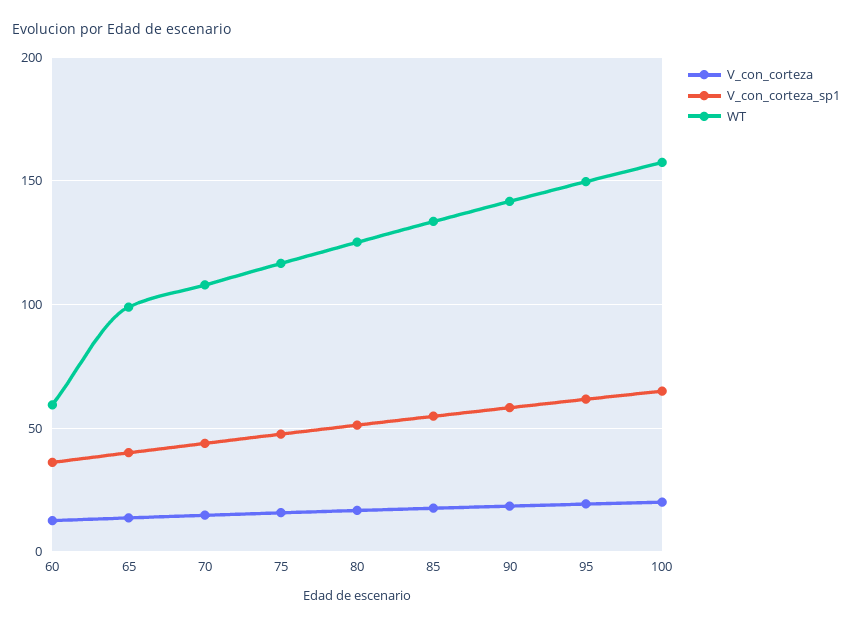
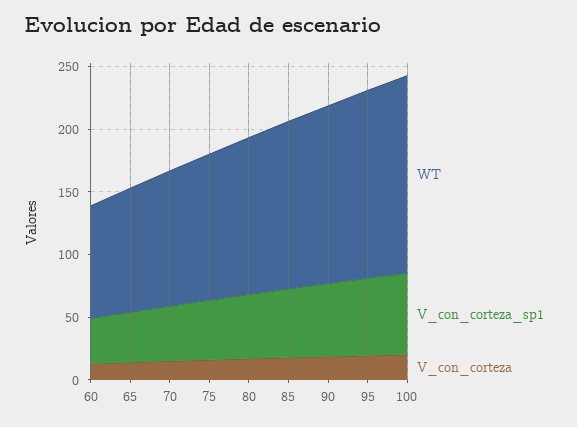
WT, 60: 60 -> 90

